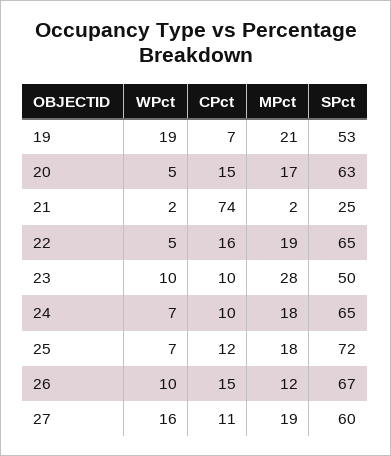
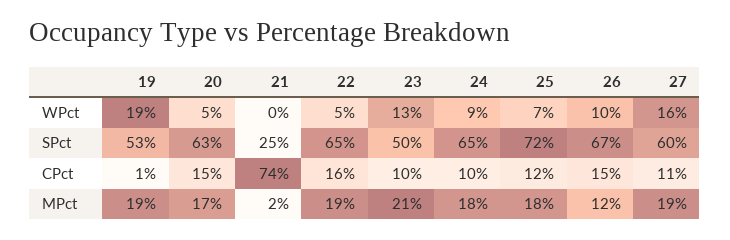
CPct, 19: 7 -> 1
MPct, 19: 21 -> 19
WPct, 21: 2 -> 0
WPct, 23: 10 -> 13
MPct, 23: 28 -> 21
WPct, 24: 7 -> 9

